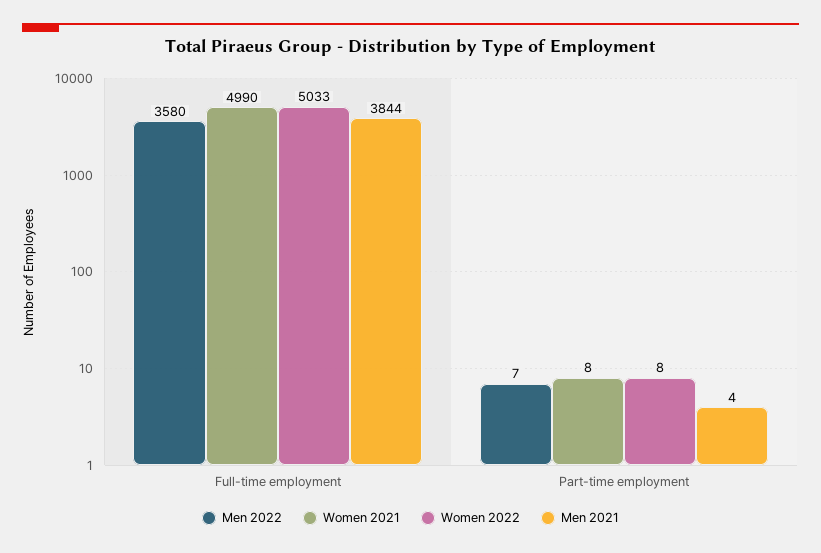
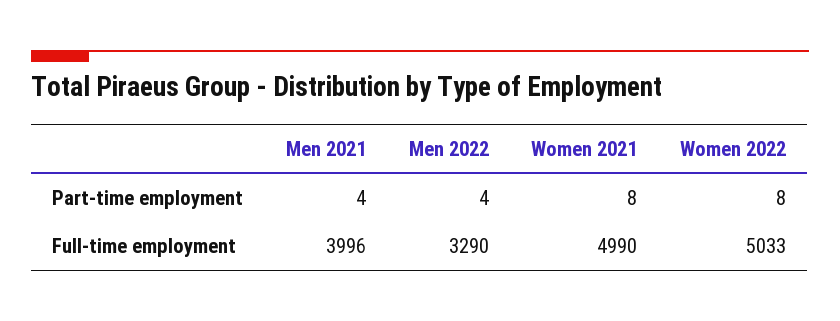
Men 2022, Full-time employment: 3580 -> 3290
Men 2021, Full-time employment: 3844 -> 3996
Men 2022, Part-time employment: 7 -> 4

